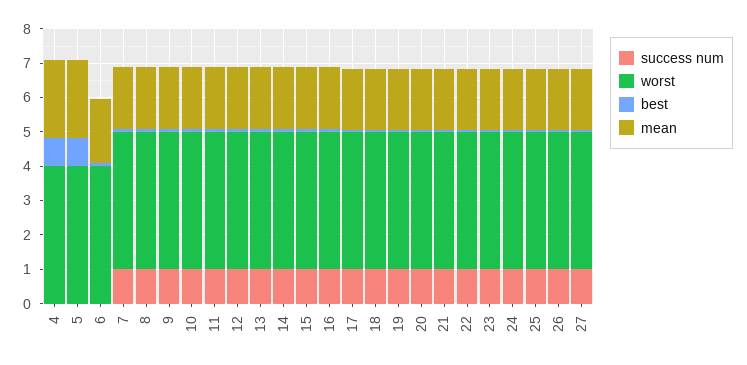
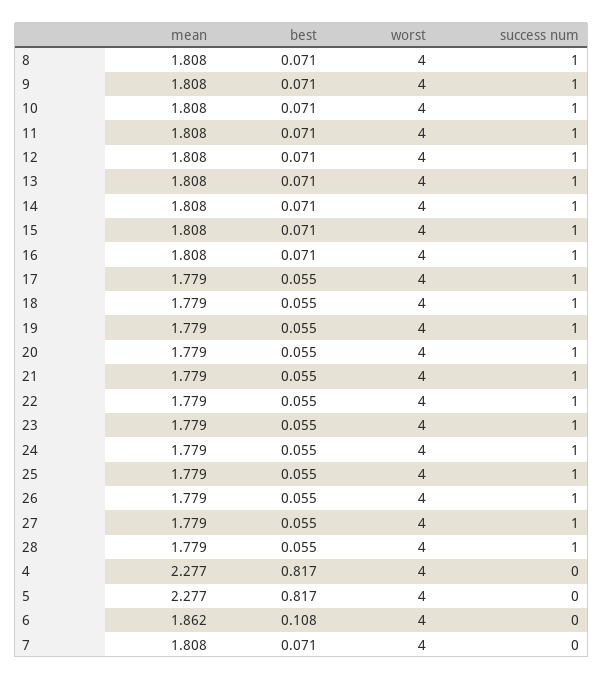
success num, 7: 1 -> 0
mean, 28: none -> 1.779
best, 28: none -> 0.055
worst, 28: none -> 4
success num, 28: none -> 1

